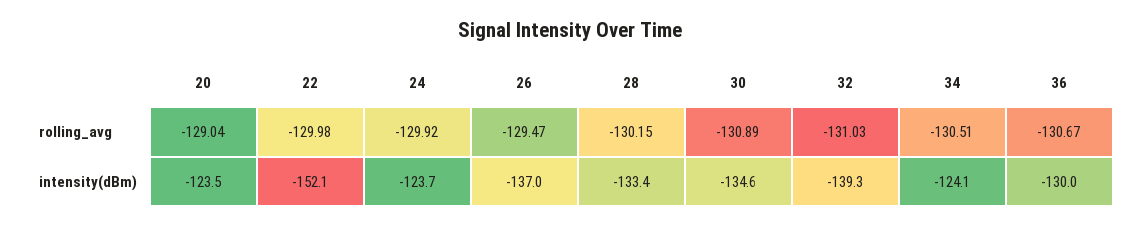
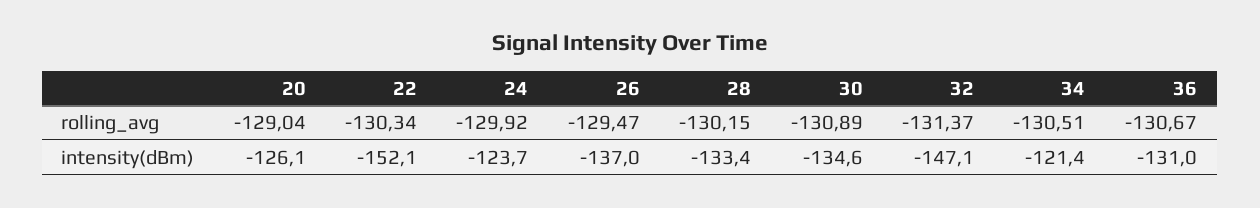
22, rolling_avg: -129.98 -> -130.34
32, rolling_avg: -131.03 -> -131.37
20, intensity(dBm): -123.5 -> -126.1
32, intensity(dBm): -139.3 -> -147.1
34, intensity(dBm): -124.1 -> -121.4
36, intensity(dBm): -130 -> -131

